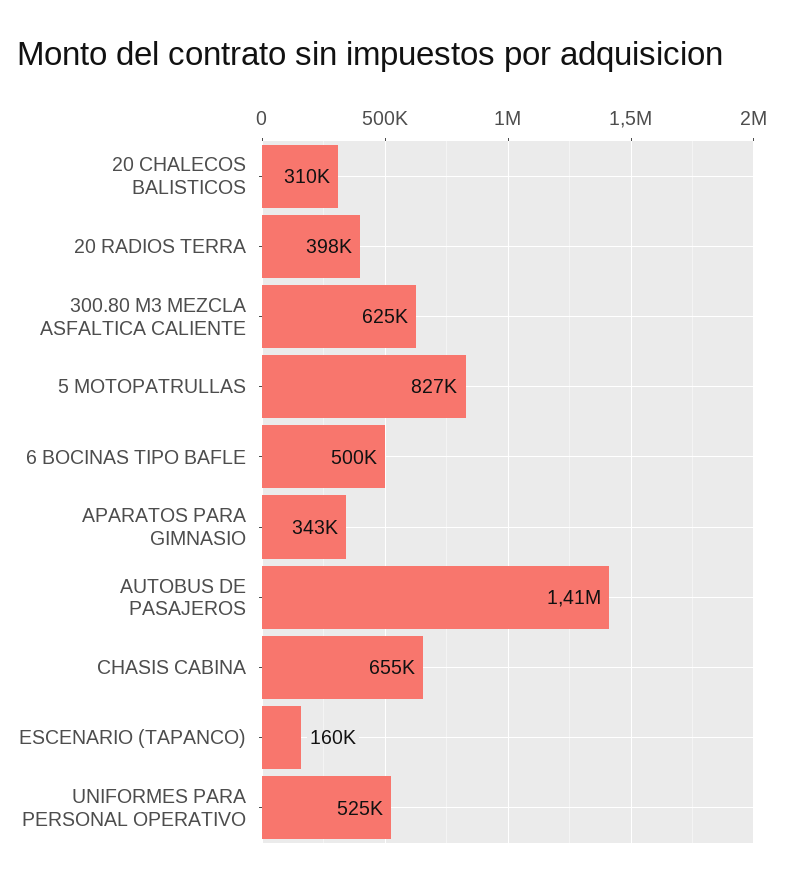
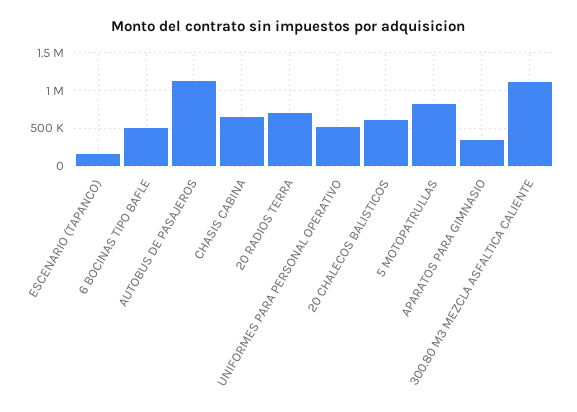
20 CHALECOS BALISTICOS: 310000 -> 600000
20 RADIOS TERRA: 398000 -> 700000
300.80 M3 MEZCLA ASFALTICA CALIENTE: 625000 -> 1100000
AUTOBUS DE PASAJEROS: 1410000 -> 1100000

